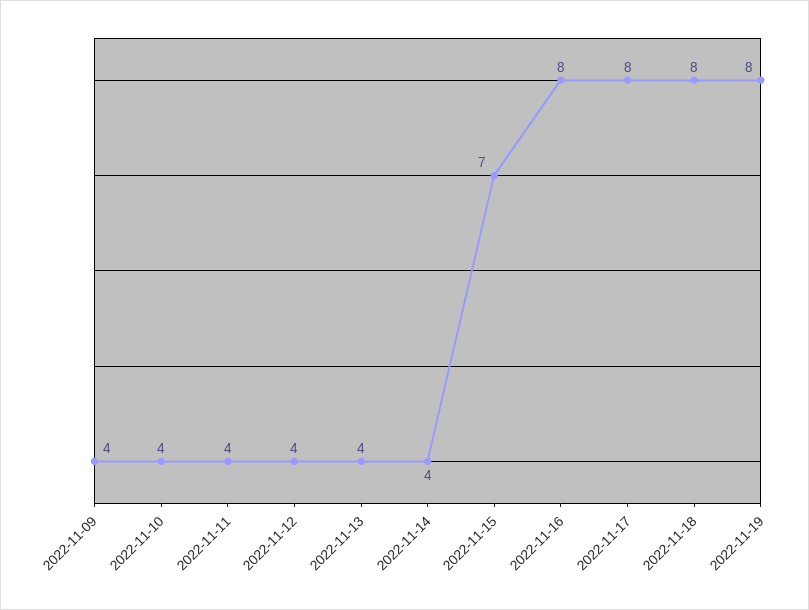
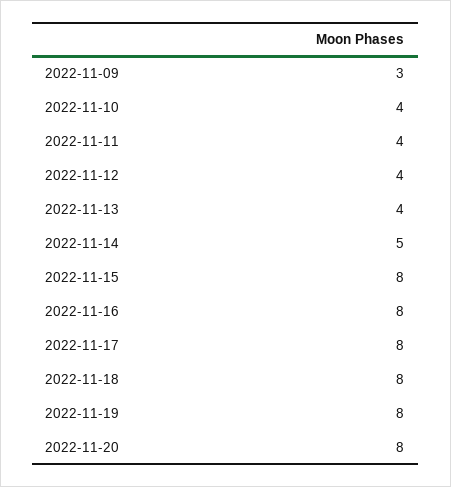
2022-11-09: 4 -> 3
2022-11-14: 4 -> 5
2022-11-15: 7 -> 8
2022-11-20: none -> 8

